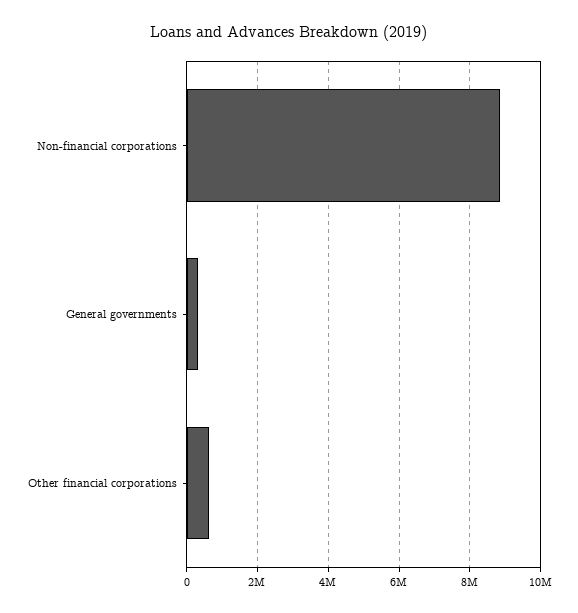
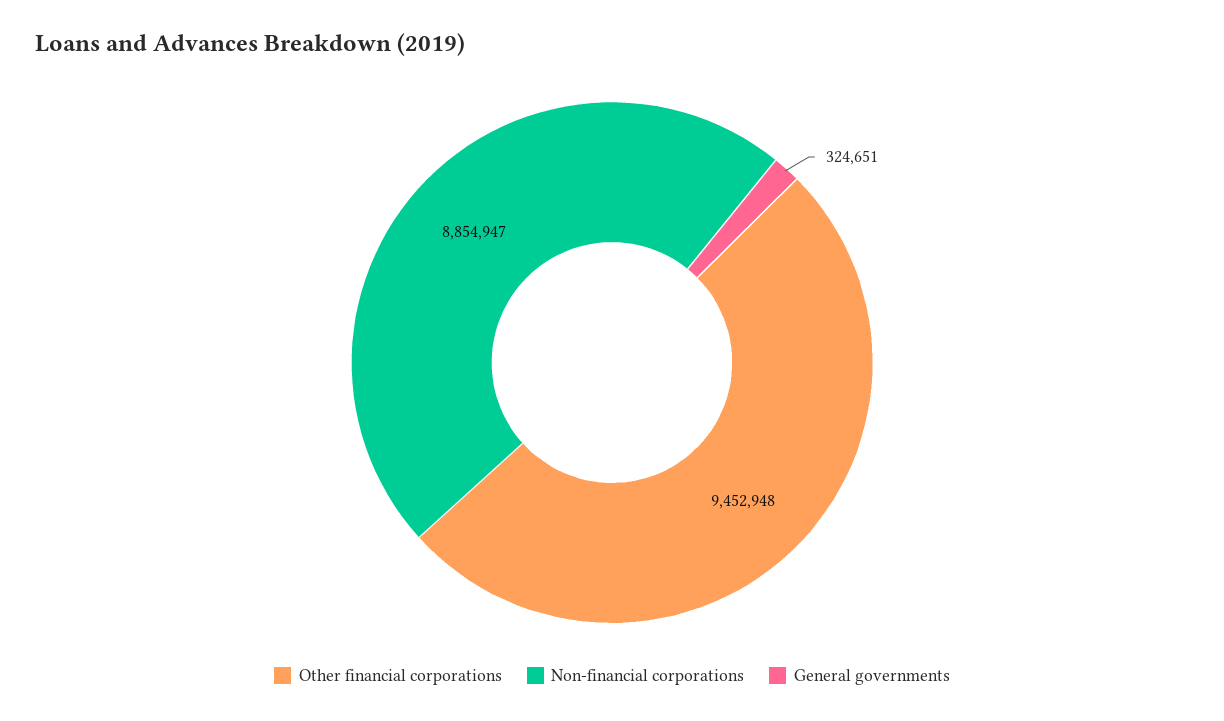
Other financial corporations: 600000 -> 9452948

